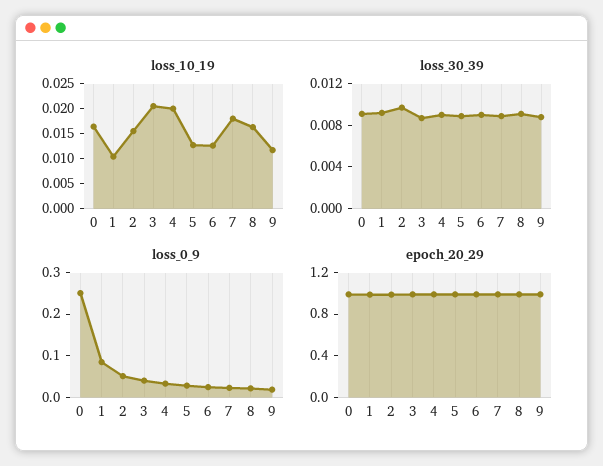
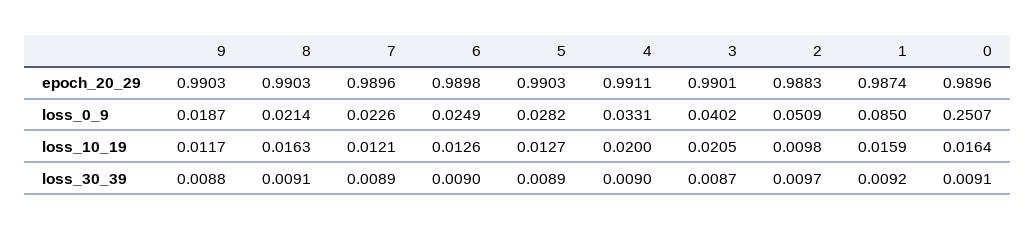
loss_10_19, 1: 0.01 -> 0.0159
loss_10_19, 2: 0.015 -> 0.0098
loss_10_19, 7: 0.0175 -> 0.0121

